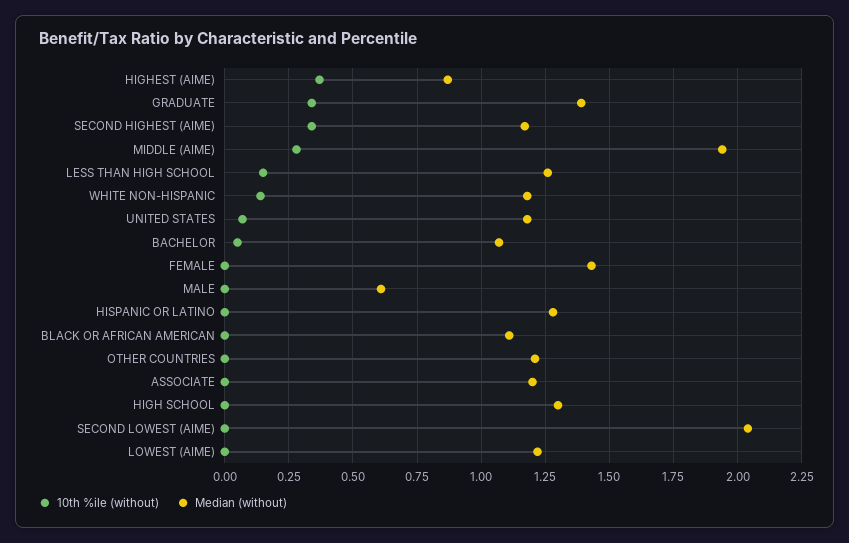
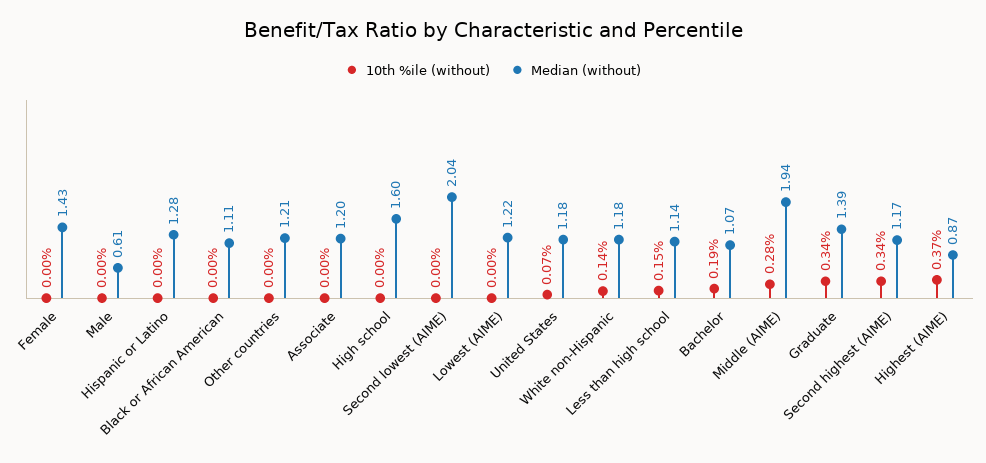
Median (without), LESS THAN HIGH SCHOOL: 1.25 -> 1.14
10th %ile (without), BACHELOR: 0.05 -> 0.19
Median (without), HIGH SCHOOL: 1.3 -> 1.6

